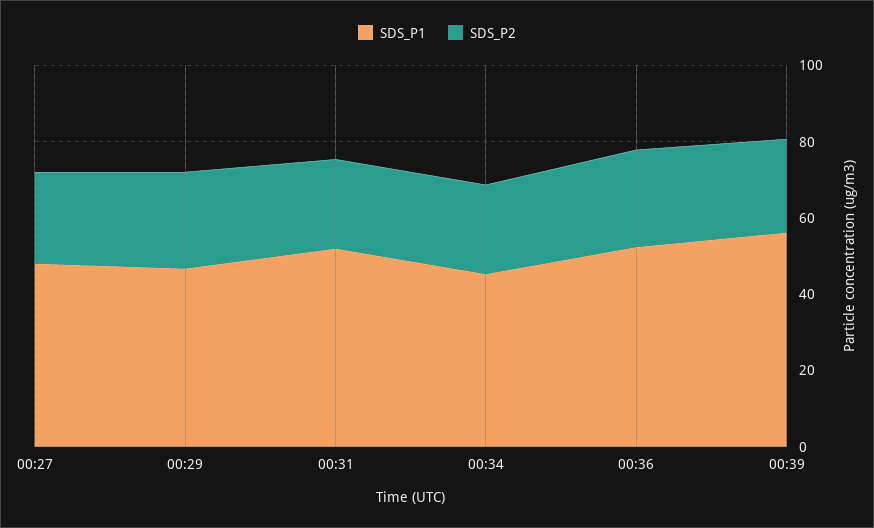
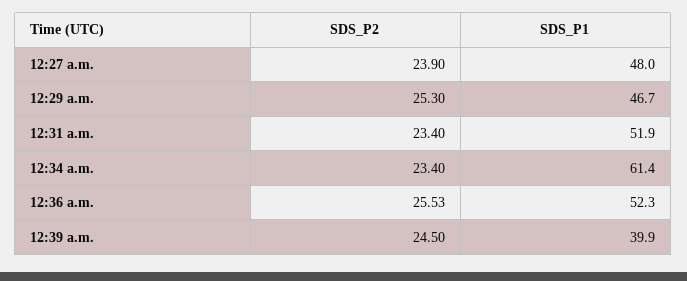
SDS_P1, 00:34: 45 -> 61.4
SDS_P1, 00:39: 55 -> 39.9

